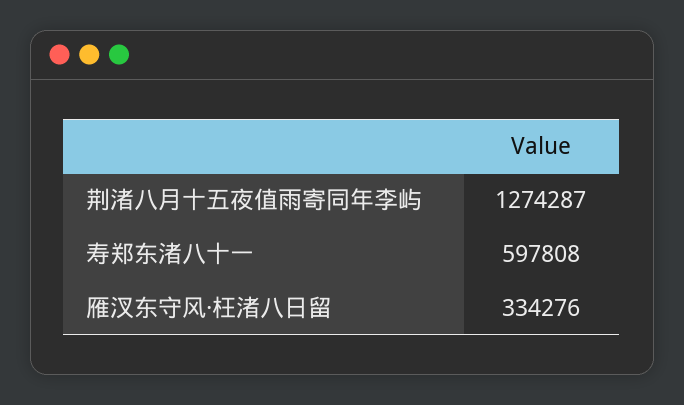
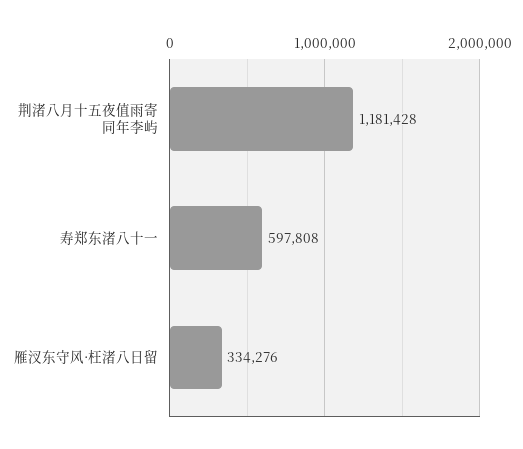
荆渚八月十五夜值雨寄同年李屿: 1274287 -> 1181428

